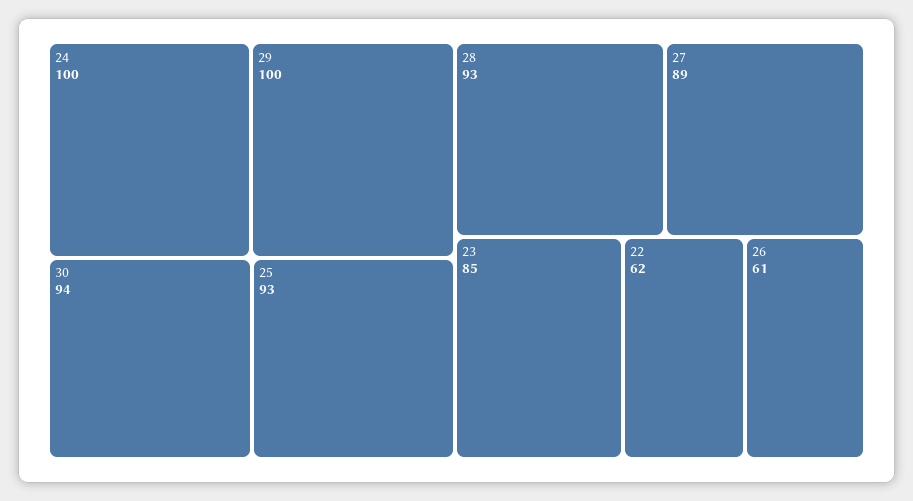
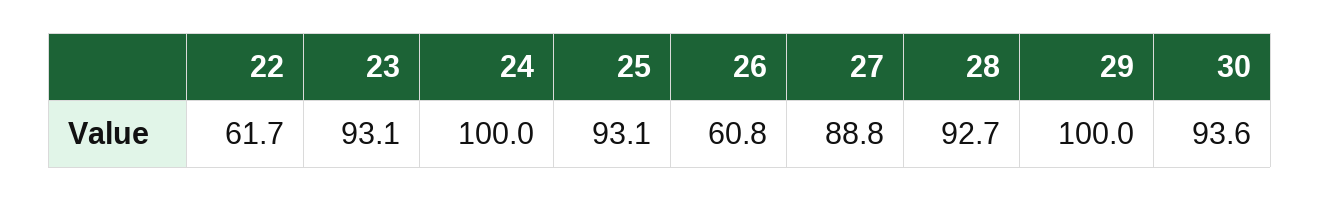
23: 85 -> 93.1

